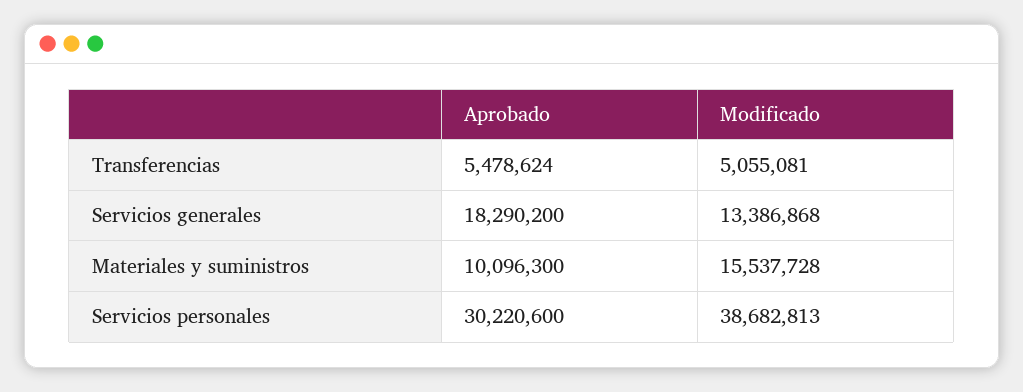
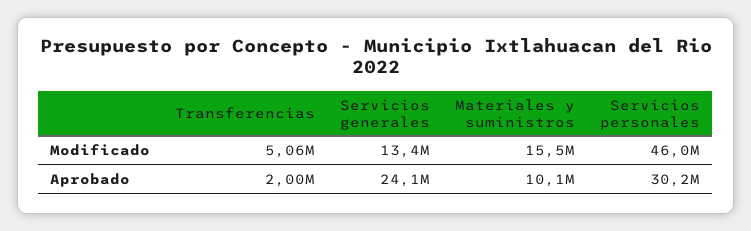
Aprobado, Transferencias: 5478624 -> 2000000
Aprobado, Servicios generales: 18290200 -> 24100000
Modificado, Servicios personales: 38682813 -> 46000000

